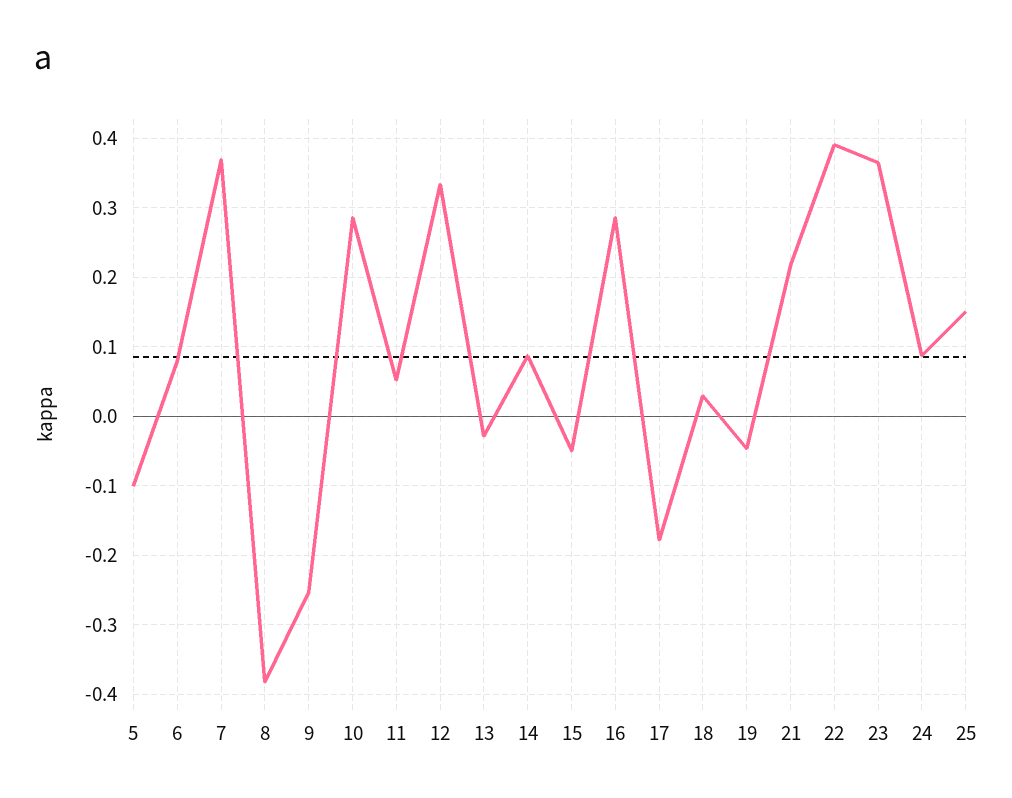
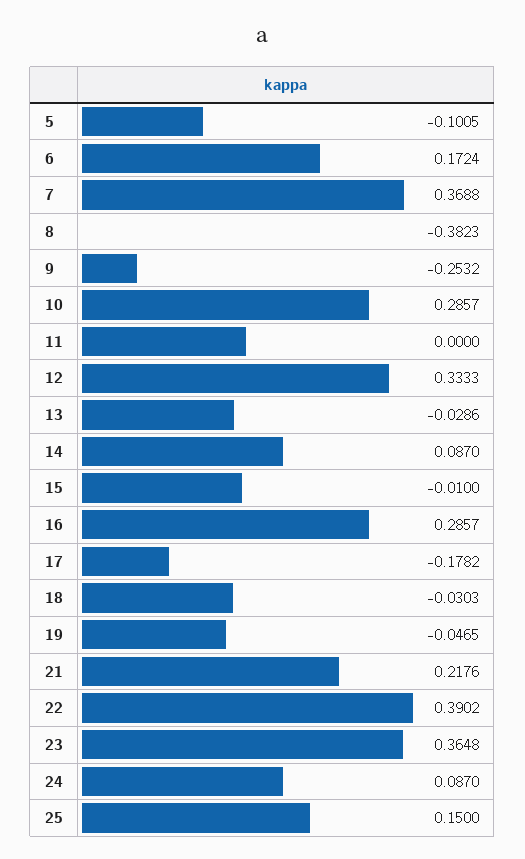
6: 0.08 -> 0.1724
11: 0.05 -> 0
15: -0.05 -> -0.01
18: 0.03 -> -0.0303

